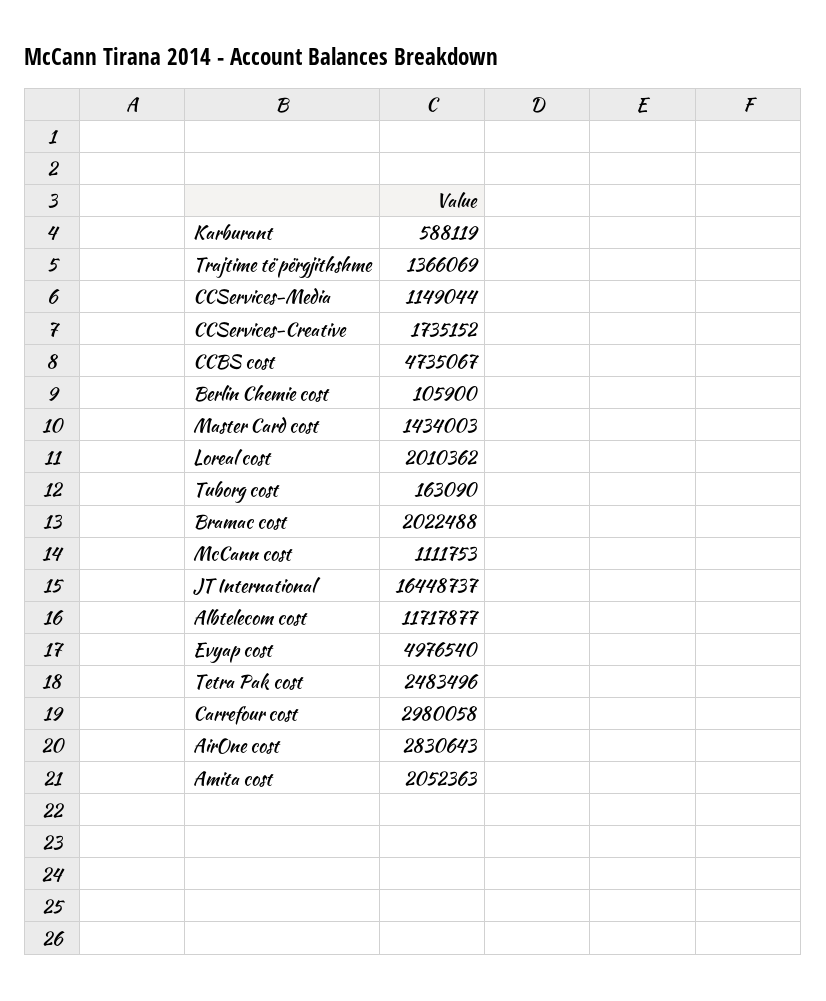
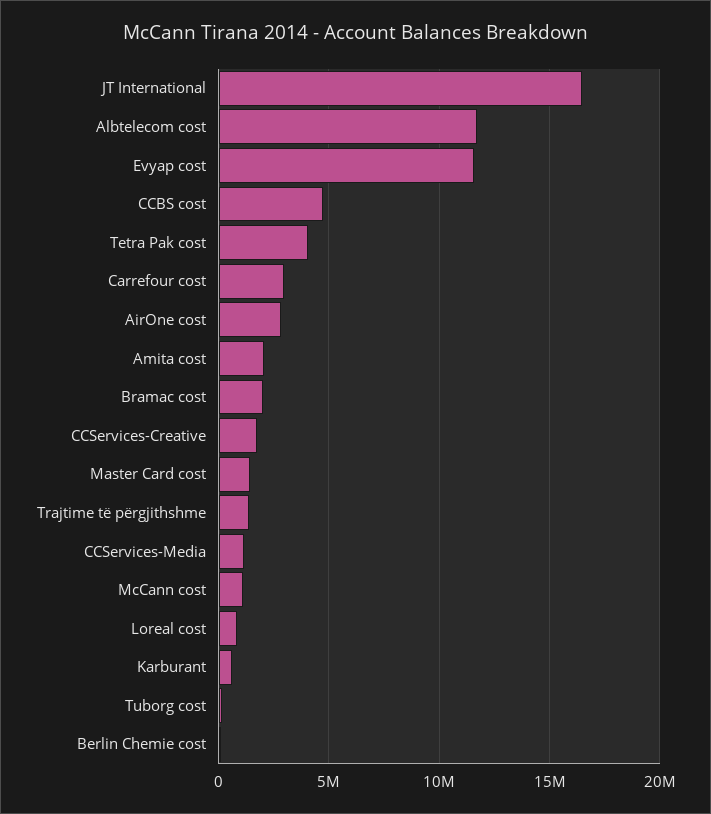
Loreal cost: 2010362 -> 1000000
Evyap cost: 4976540 -> 11500000
Tetra Pak cost: 2483496 -> 4000000

